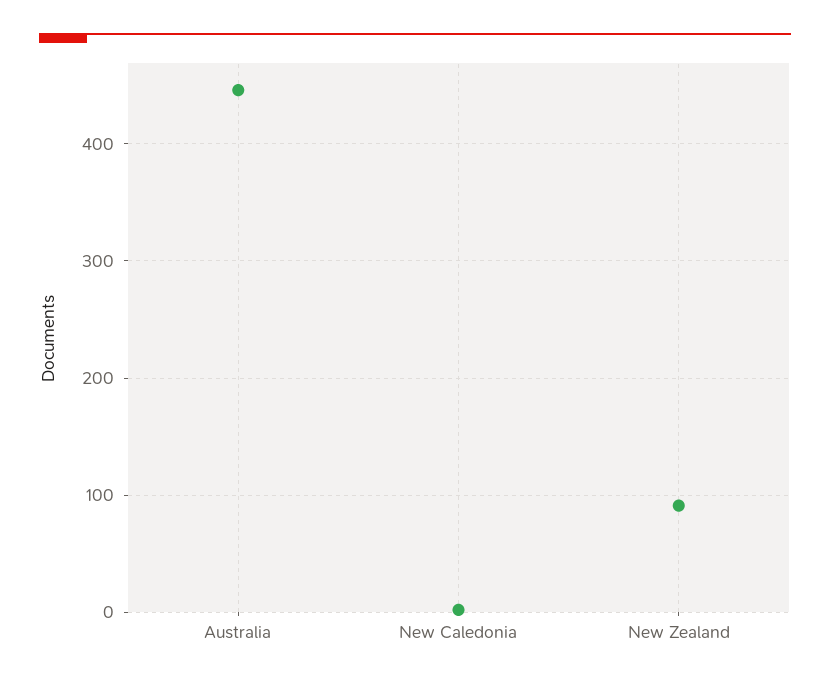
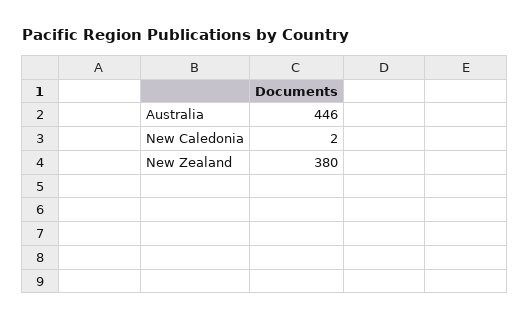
New Zealand: 90 -> 380

